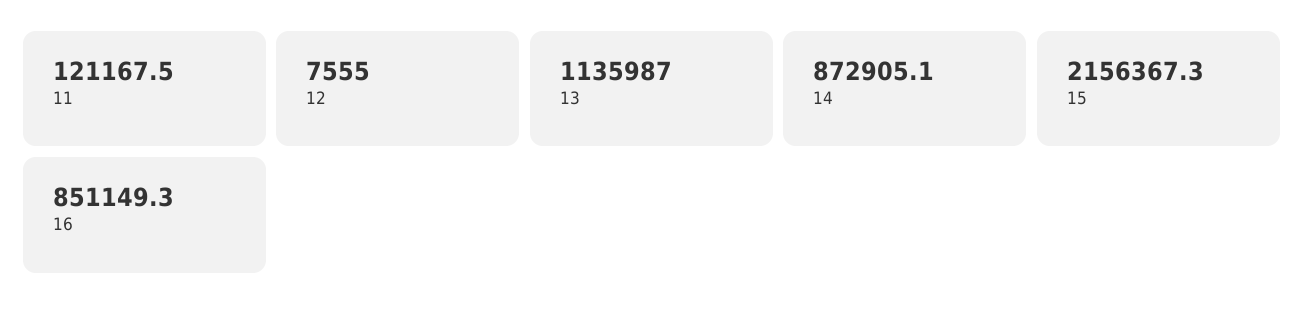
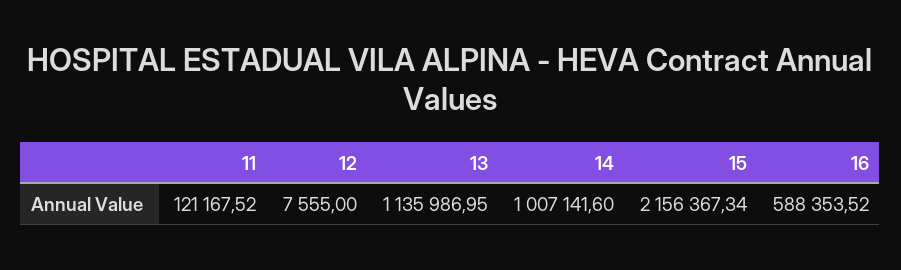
14: 872905.1 -> 1007141.6
16: 851149.3 -> 588353.52

